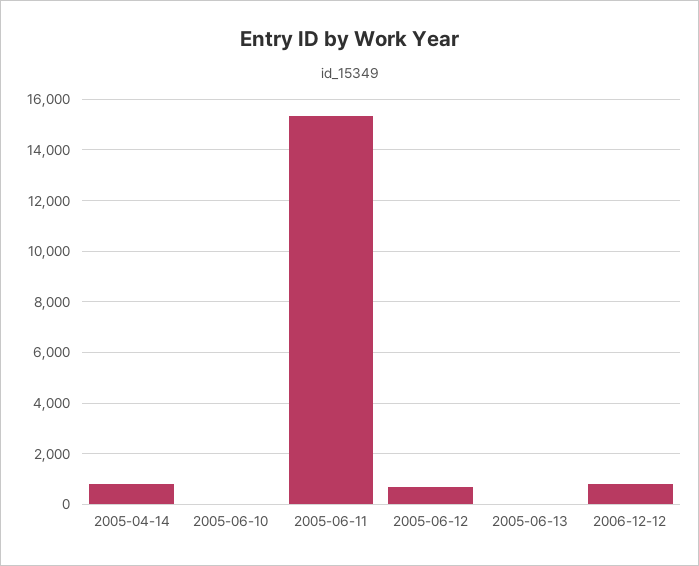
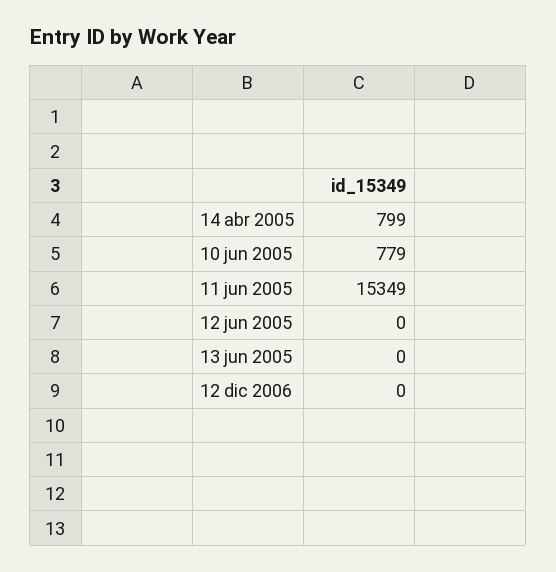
2005-06-10: 0 -> 779
2005-06-12: 750 -> 0
2006-12-12: 750 -> 0

